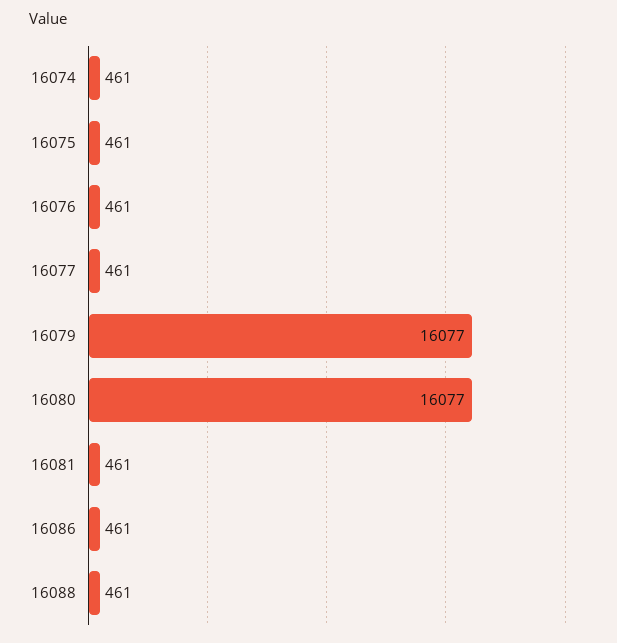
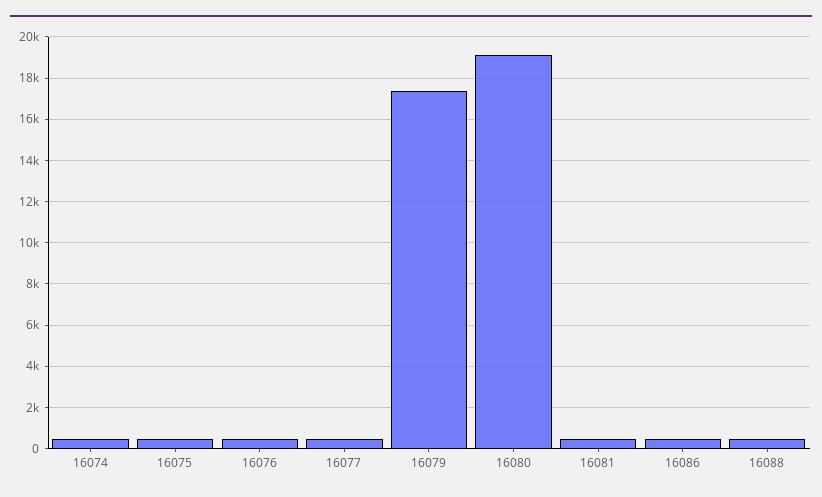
16079: 16077 -> 17500
16080: 16077 -> 19000

